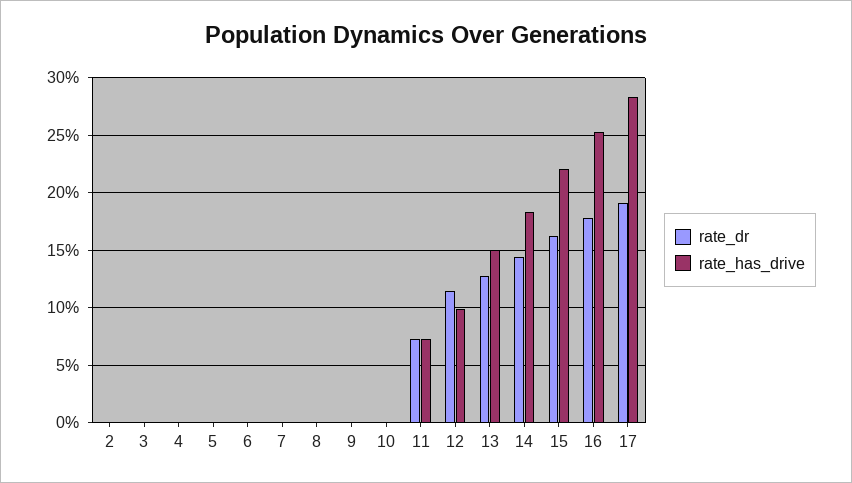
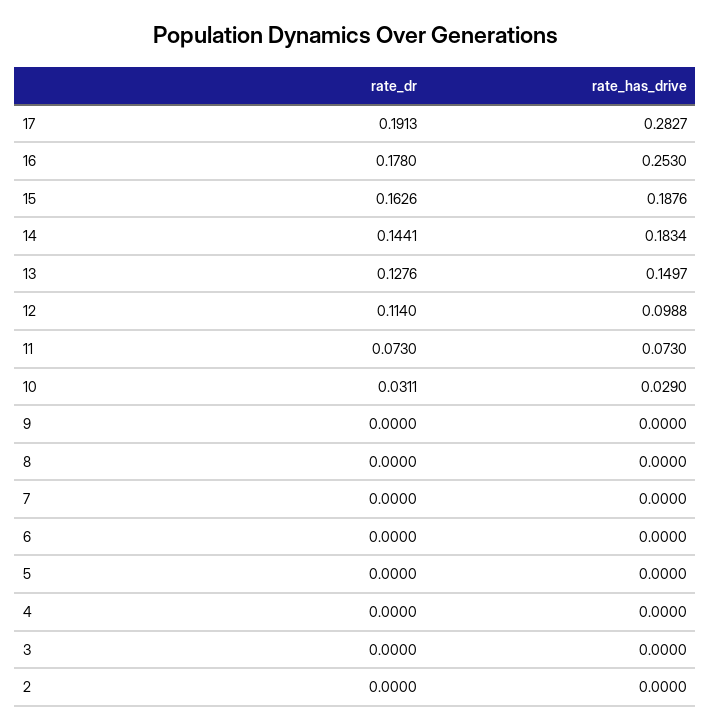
rate_dr, 10: 0 -> 0.0311
rate_has_drive, 10: 0 -> 0.029
rate_has_drive, 15: 0.22 -> 0.1876

